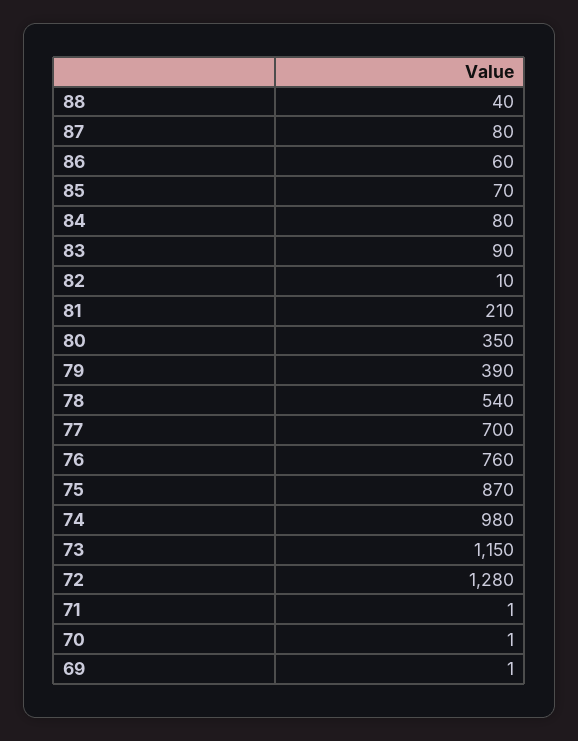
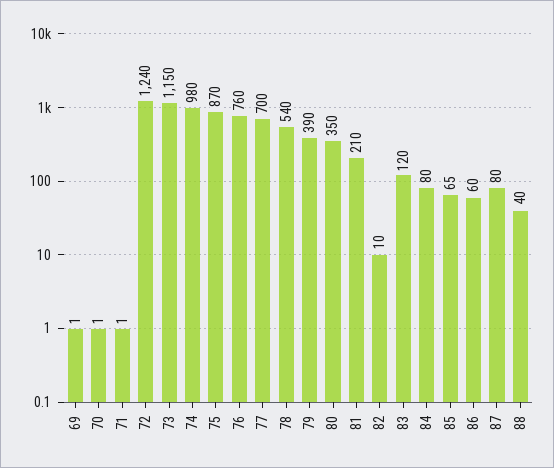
85: 70 -> 65
83: 90 -> 120
72: 1280 -> 1240

